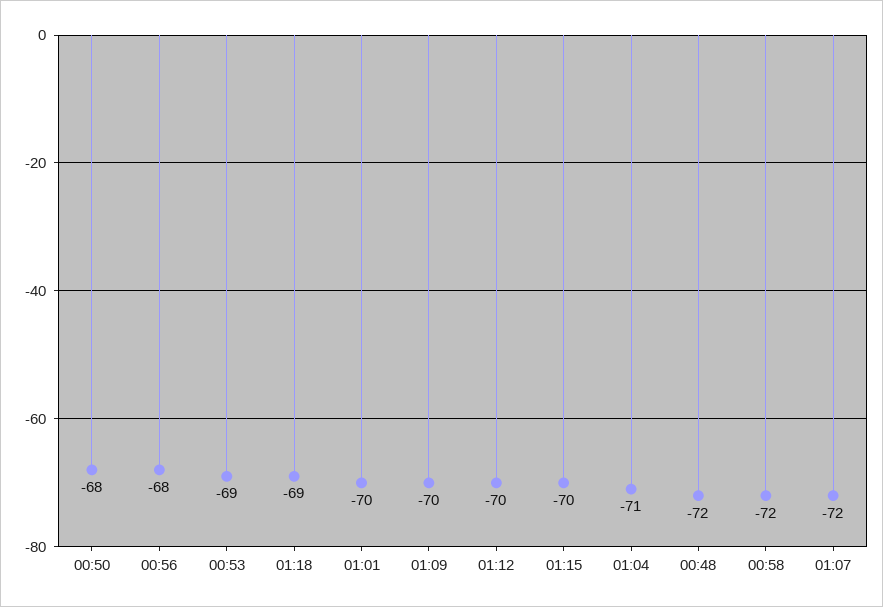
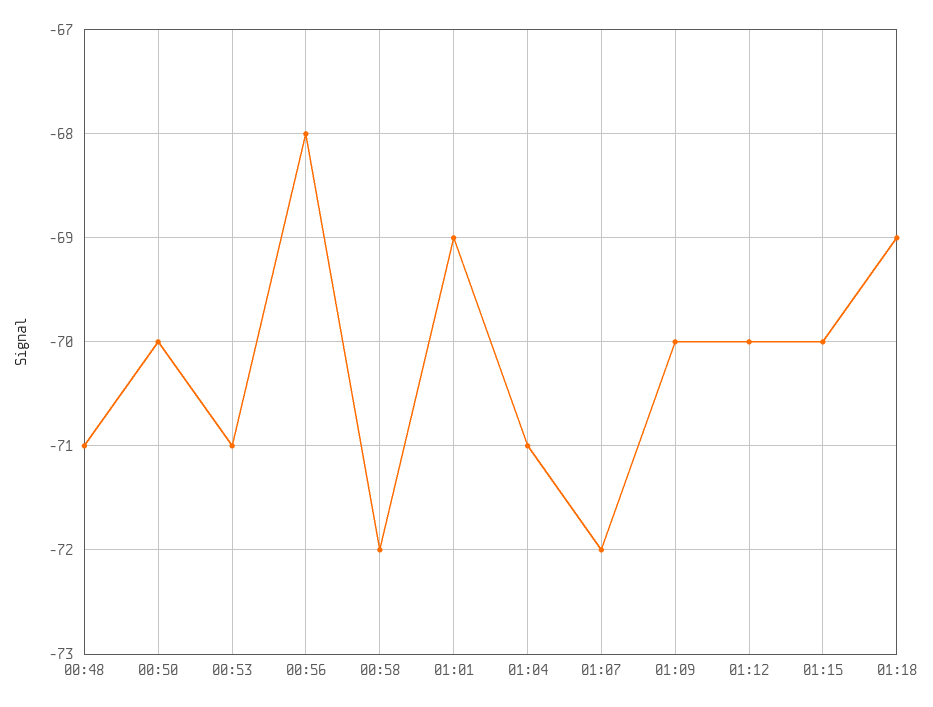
00:50: -68 -> -70
00:53: -69 -> -71
01:01: -70 -> -69
00:48: -72 -> -71

